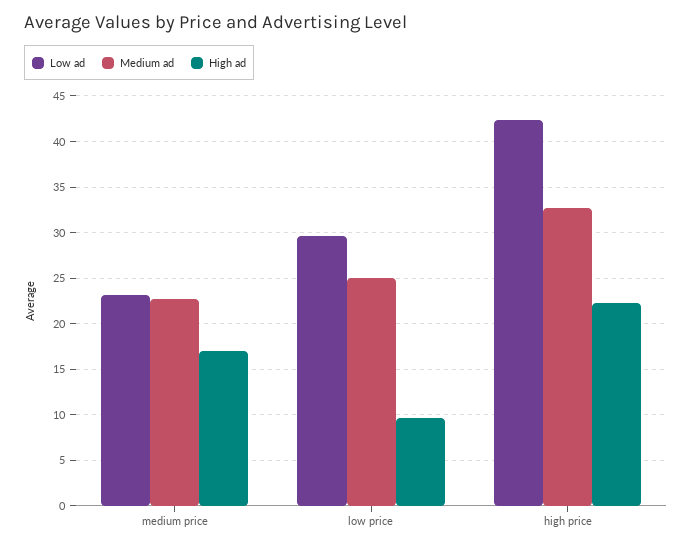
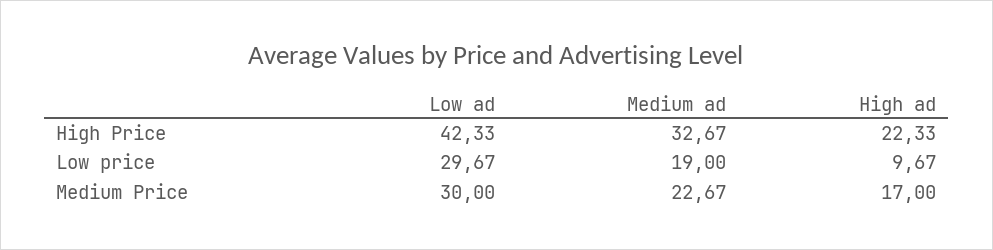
Low ad, medium price: 23 -> 30
Medium ad, low price: 25 -> 19

